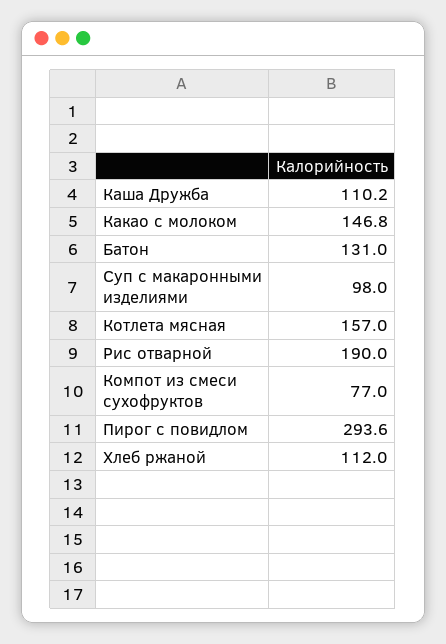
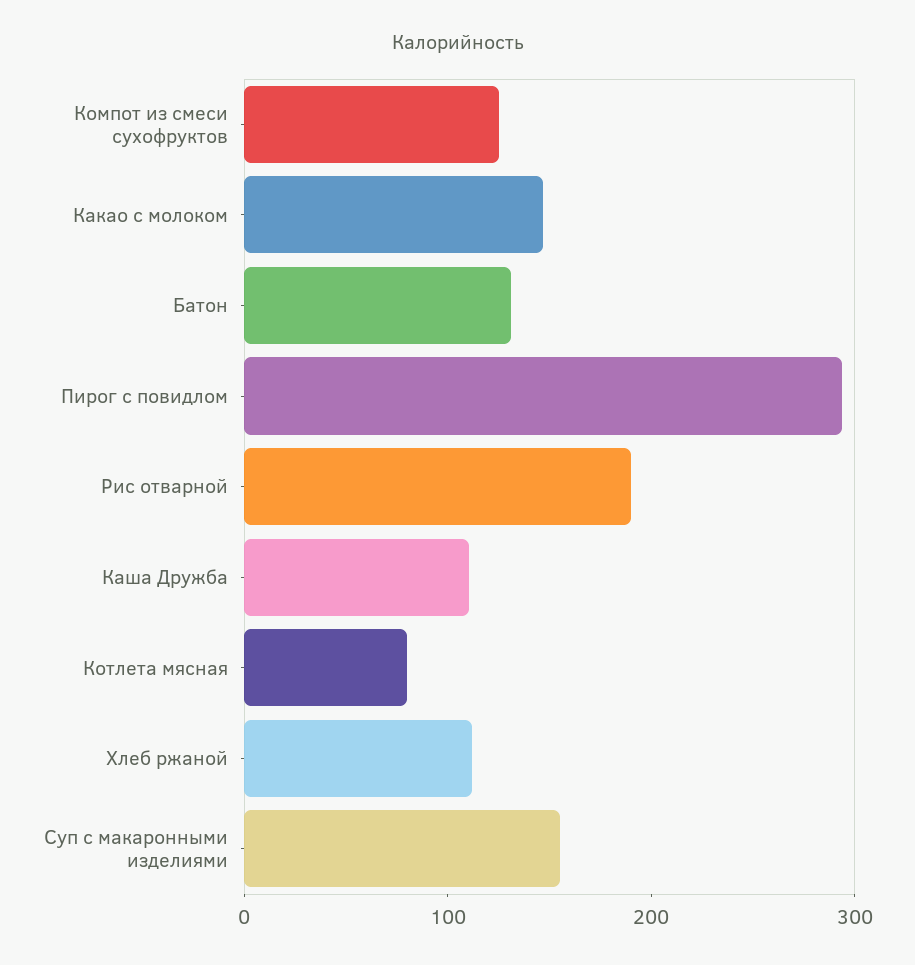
Суп с макаронными изделиями: 98 -> 160
Котлета мясная: 157 -> 80
Компот из смеси сухофруктов: 77 -> 120

